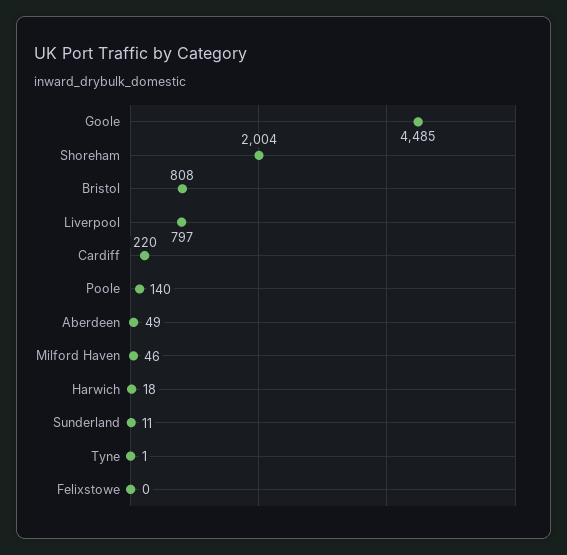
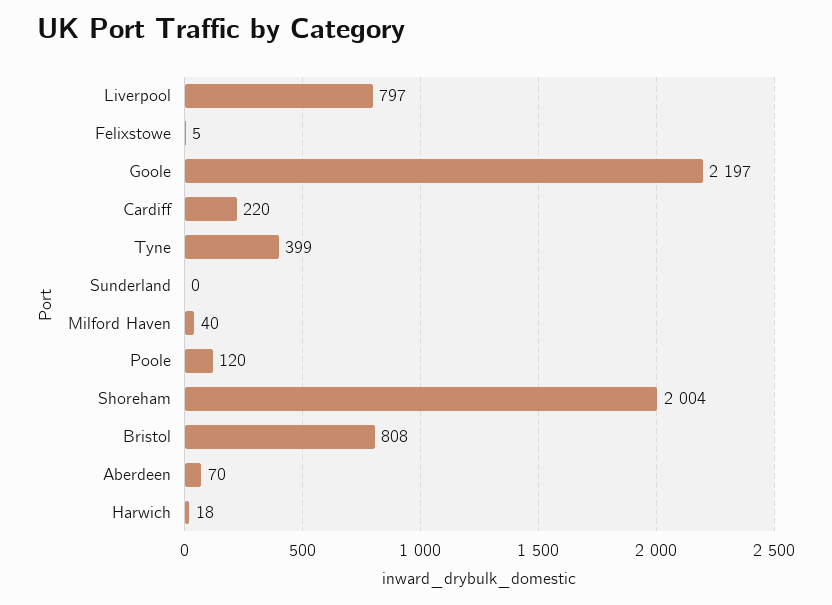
Goole: 4485 -> 2197
Poole: 140 -> 120
Aberdeen: 49 -> 70
Milford Haven: 46 -> 40
Sunderland: 11 -> 0
Tyne: 1 -> 399
Felixstowe: 0 -> 5

